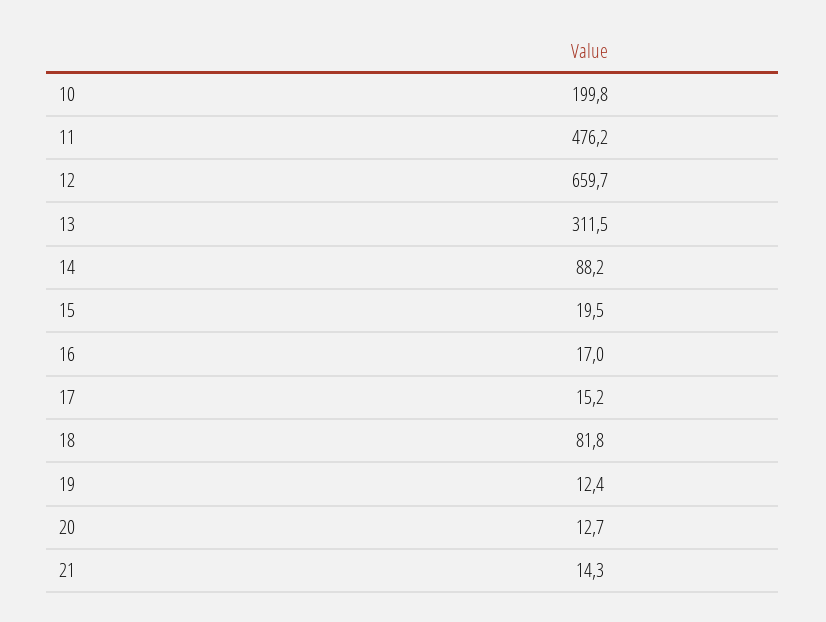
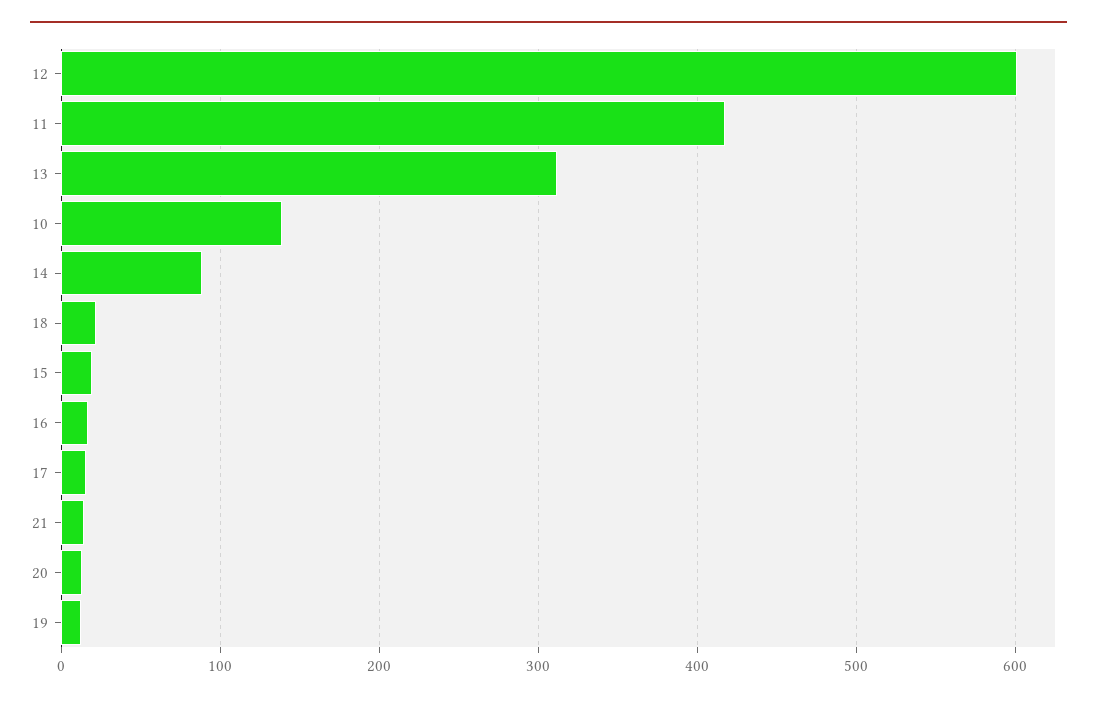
10: 199.8 -> 140
11: 476.2 -> 420
12: 659.7 -> 600
18: 81.8 -> 20

